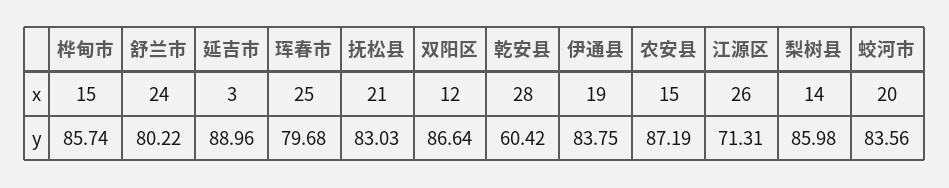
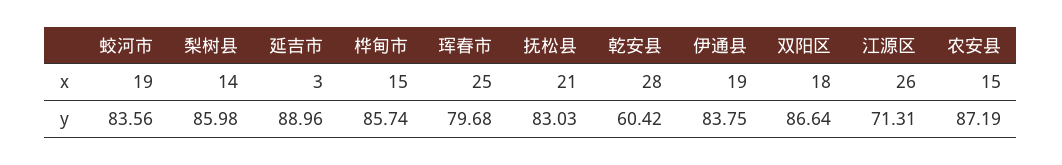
舒兰市, x: 24 -> none
双阳区, x: 12 -> 18
蛟河市, x: 20 -> 19
舒兰市, y: 80.22 -> none

